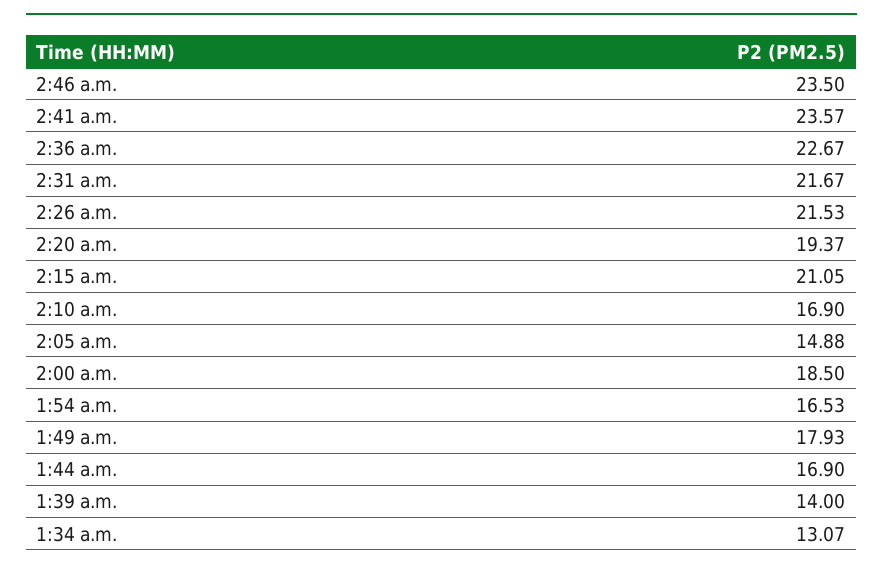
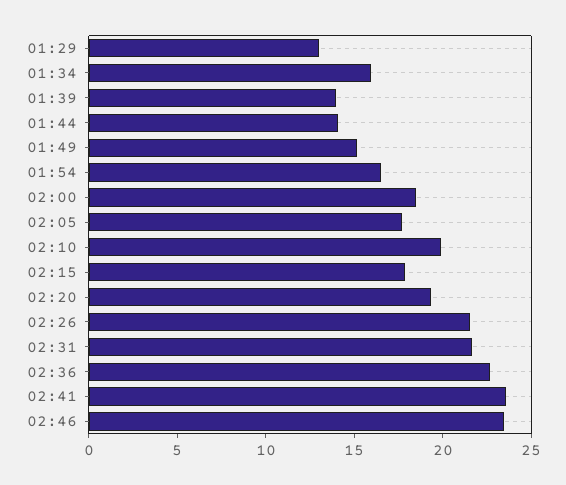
2:15 a.m.: 21.05 -> 18
2:10 a.m.: 16.9 -> 20
2:05 a.m.: 14.88 -> 18
1:49 a.m.: 17.93 -> 15
1:44 a.m.: 16.9 -> 14
1:34 a.m.: 13.07 -> 16
01:29: none -> 13

